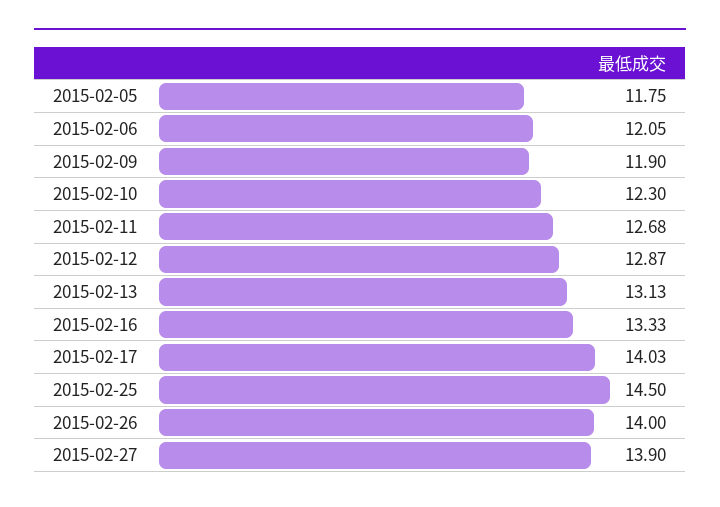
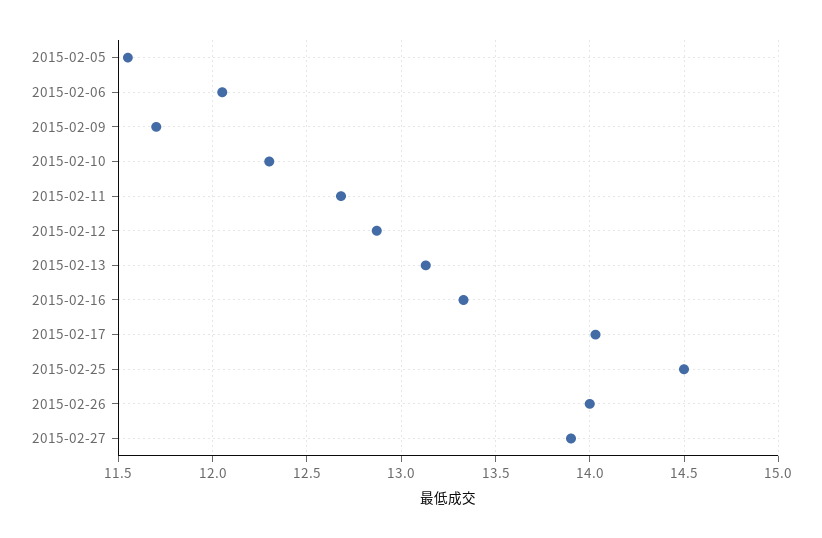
2015-02-05: 11.75 -> 11.55
2015-02-09: 11.9 -> 11.7

